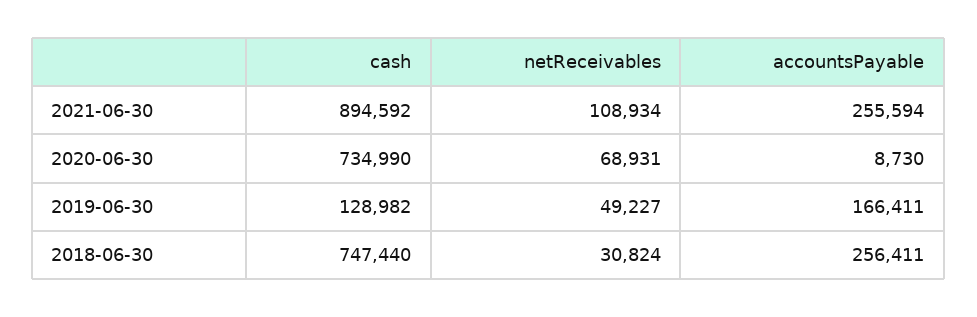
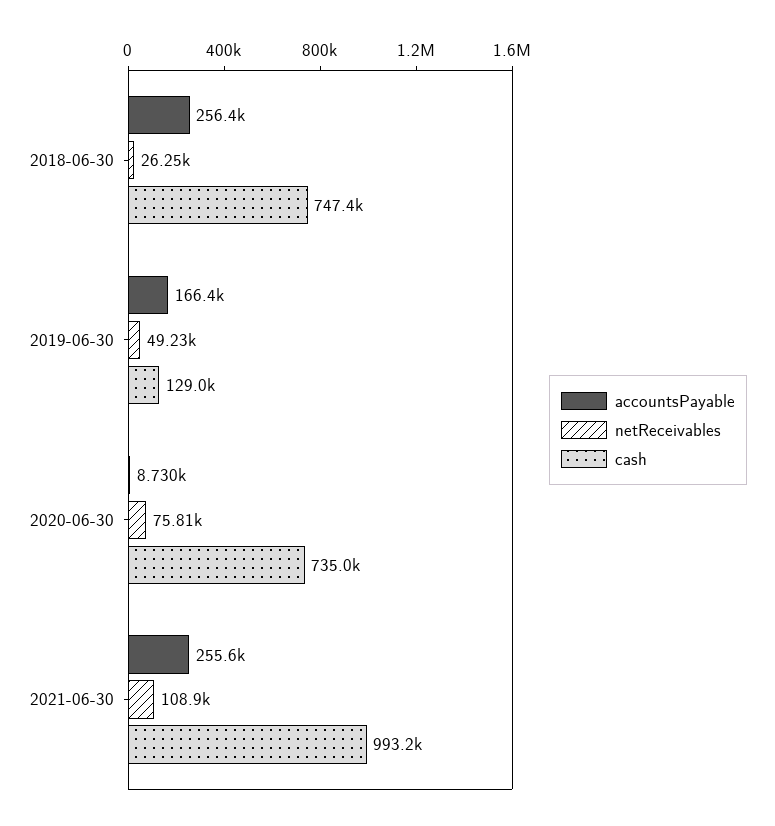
cash, 2021-06-30: 894592 -> 993200
netReceivables, 2020-06-30: 68931 -> 75810
netReceivables, 2018-06-30: 30824 -> 26250

